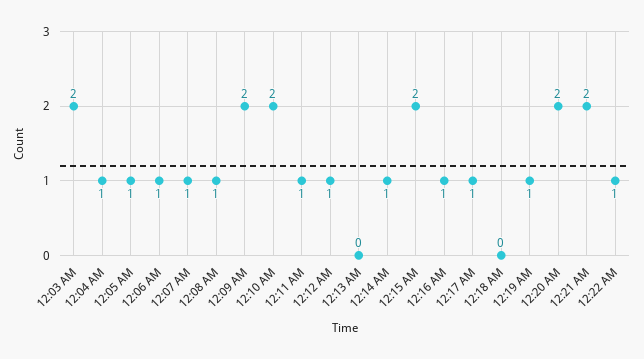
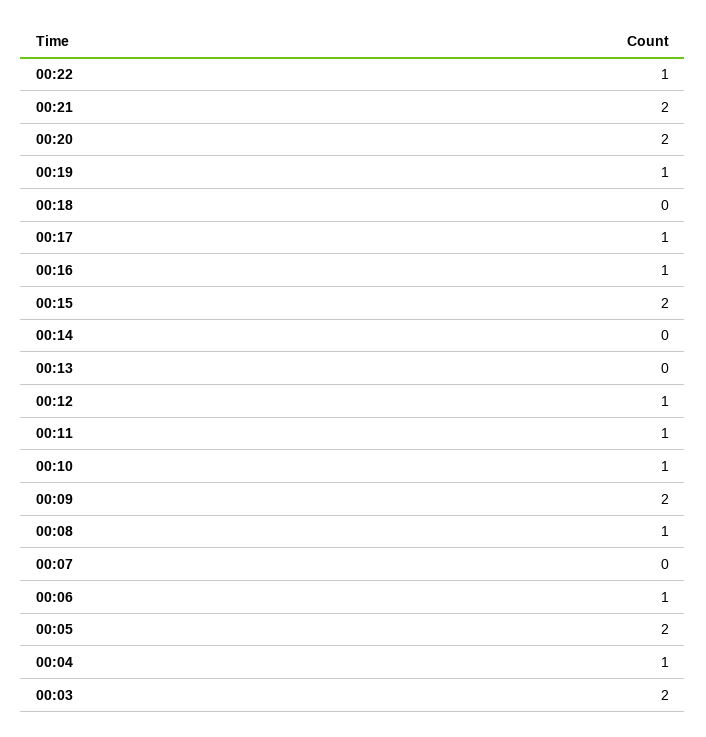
12:05 AM: 1 -> 2
12:07 AM: 1 -> 0
12:10 AM: 2 -> 1
12:14 AM: 1 -> 0

